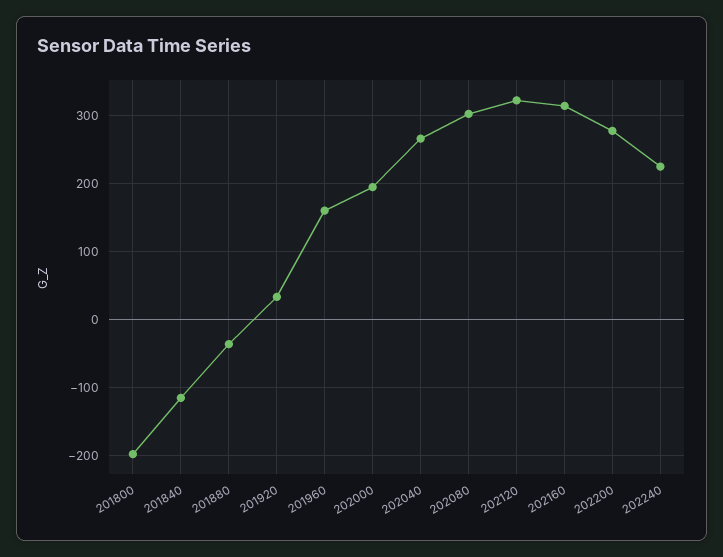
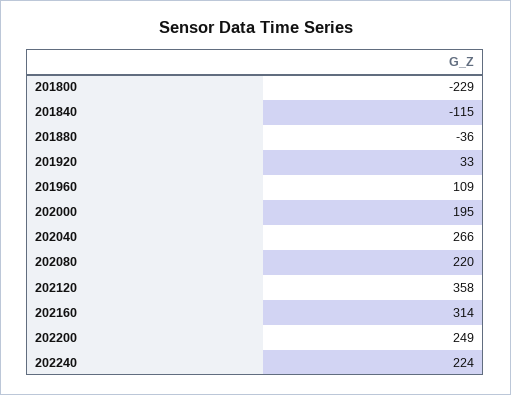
201800: -200 -> -229
201960: 160 -> 109
202080: 300 -> 220
202120: 320 -> 358
202200: 280 -> 249

